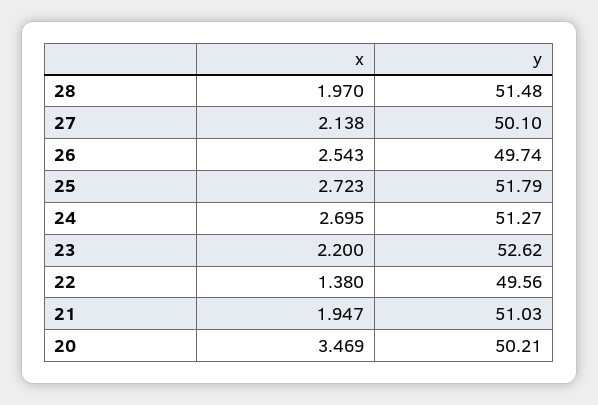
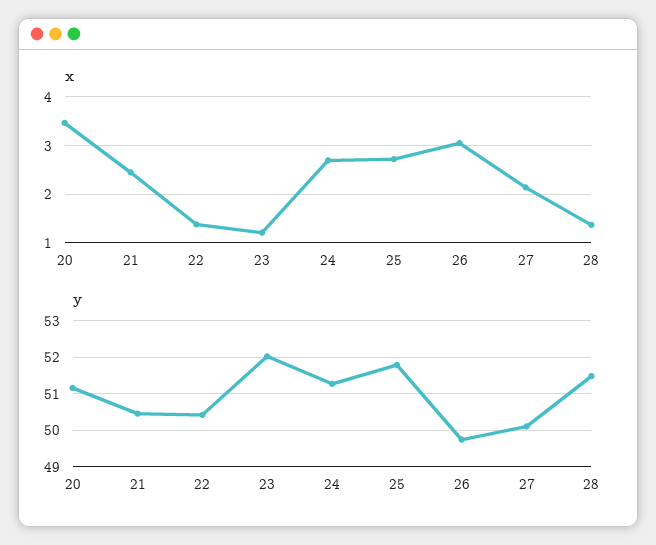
x, 28: 1.97 -> 1.4
x, 26: 2.543 -> 3
x, 23: 2.2 -> 1.2
y, 23: 52.62 -> 52
y, 22: 49.56 -> 50.4
x, 21: 1.947 -> 2.4
y, 21: 51.03 -> 50.4
y, 20: 50.21 -> 51.2

